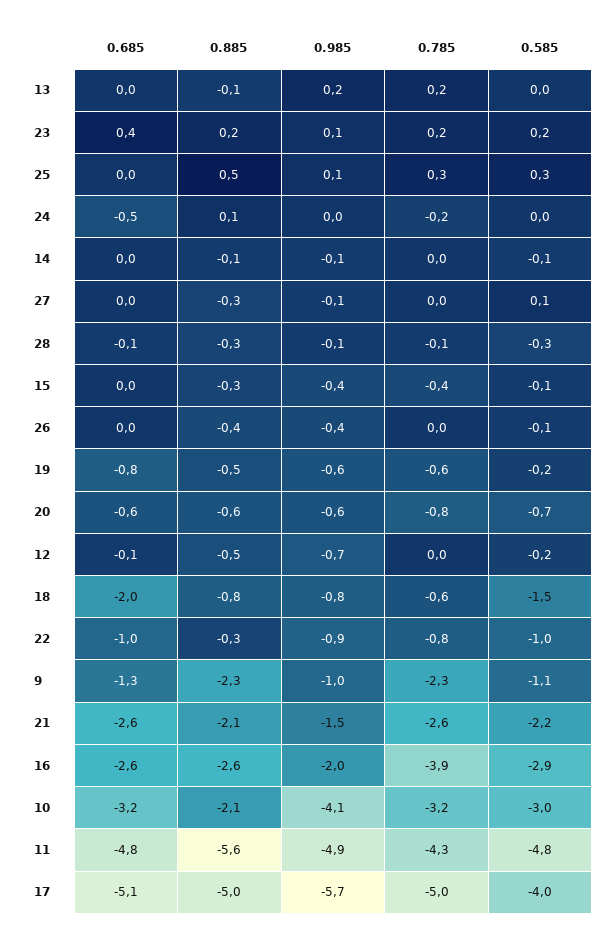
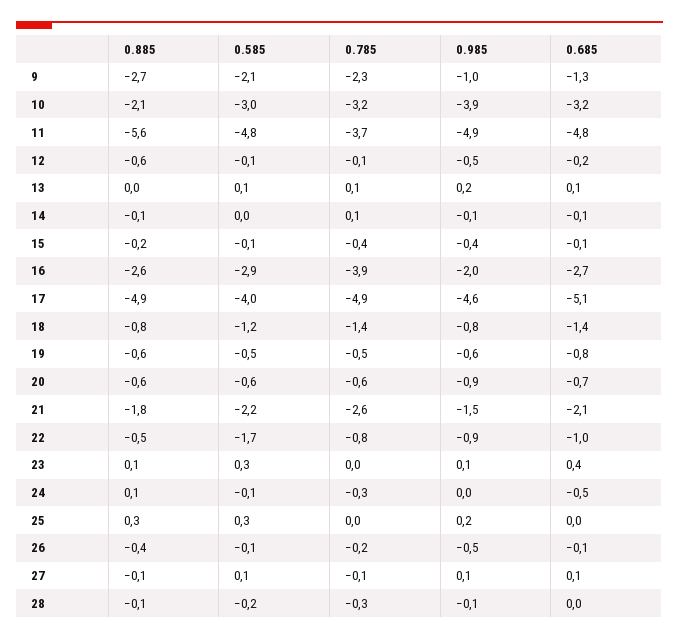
0.685, 13: 0 -> 0.1
0.885, 13: -0.1 -> 0
0.785, 13: 0.2 -> 0.1
0.585, 13: 0 -> 0.1
0.885, 23: 0.2 -> 0.1
0.785, 23: 0.2 -> 0
0.585, 23: 0.2 -> 0.3
0.885, 25: 0.5 -> 0.3
0.985, 25: 0.1 -> 0.2
0.785, 25: 0.3 -> 0
0.785, 24: -0.2 -> -0.3
0.585, 24: 0 -> -0.1
0.685, 14: 0 -> -0.1
0.785, 14: 0 -> 0.1
0.585, 14: -0.1 -> 0
0.685, 27: 0 -> 0.1
0.885, 27: -0.3 -> -0.1
0.985, 27: -0.1 -> 0.1
0.785, 27: 0 -> -0.1
0.685, 28: -0.1 -> 0
0.885, 28: -0.3 -> -0.1
0.785, 28: -0.1 -> -0.3
0.585, 28: -0.3 -> -0.2
0.685, 15: 0 -> -0.1
0.885, 15: -0.3 -> -0.2
0.685, 26: 0 -> -0.1
0.985, 26: -0.4 -> -0.5
0.785, 26: 0 -> -0.2
0.885, 19: -0.5 -> -0.6
0.785, 19: -0.6 -> -0.5
0.585, 19: -0.2 -> -0.5
0.685, 20: -0.6 -> -0.7
0.985, 20: -0.6 -> -0.9
0.785, 20: -0.8 -> -0.6
0.585, 20: -0.7 -> -0.6
0.685, 12: -0.1 -> -0.2
0.885, 12: -0.5 -> -0.6
0.985, 12: -0.7 -> -0.5
0.785, 12: 0 -> -0.1
0.585, 12: -0.2 -> -0.1
0.685, 18: -2 -> -1.4
0.785, 18: -0.6 -> -1.4
0.585, 18: -1.5 -> -1.2
0.885, 22: -0.3 -> -0.5
0.585, 22: -1 -> -1.7
0.885, 9: -2.3 -> -2.7
0.585, 9: -1.1 -> -2.1
0.685, 21: -2.6 -> -2.1
0.885, 21: -2.1 -> -1.8
0.685, 16: -2.6 -> -2.7
0.985, 10: -4.1 -> -3.9
0.785, 11: -4.3 -> -3.7
0.885, 17: -5 -> -4.9
0.985, 17: -5.7 -> -4.6
0.785, 17: -5 -> -4.9

